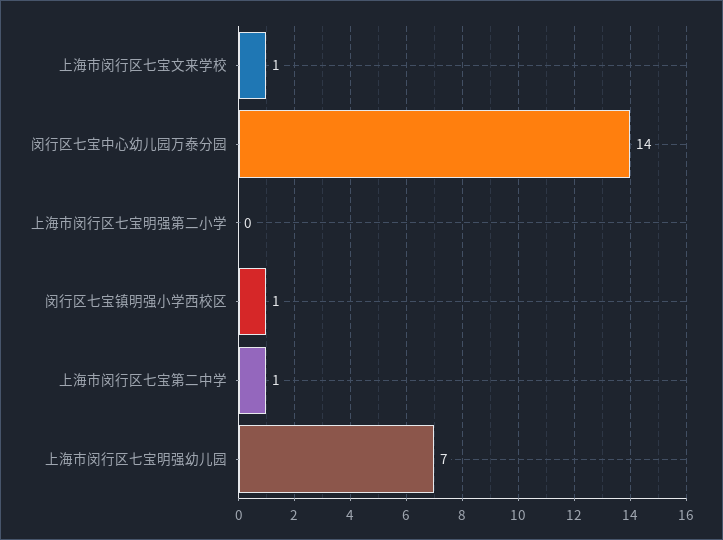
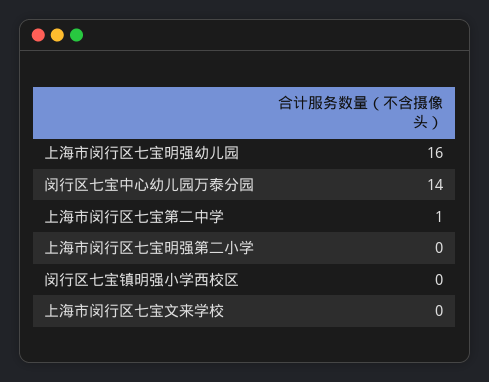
上海市闵行区七宝文来学校: 1 -> 0
闵行区七宝镇明强小学西校区: 1 -> 0
上海市闵行区七宝明强幼儿园: 7 -> 16

